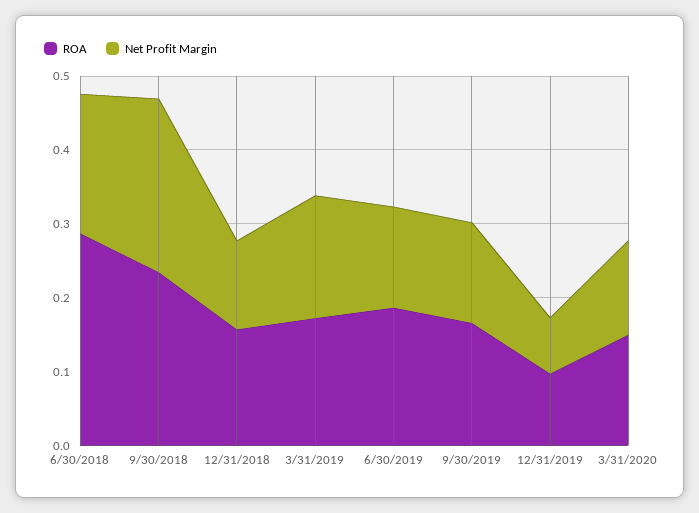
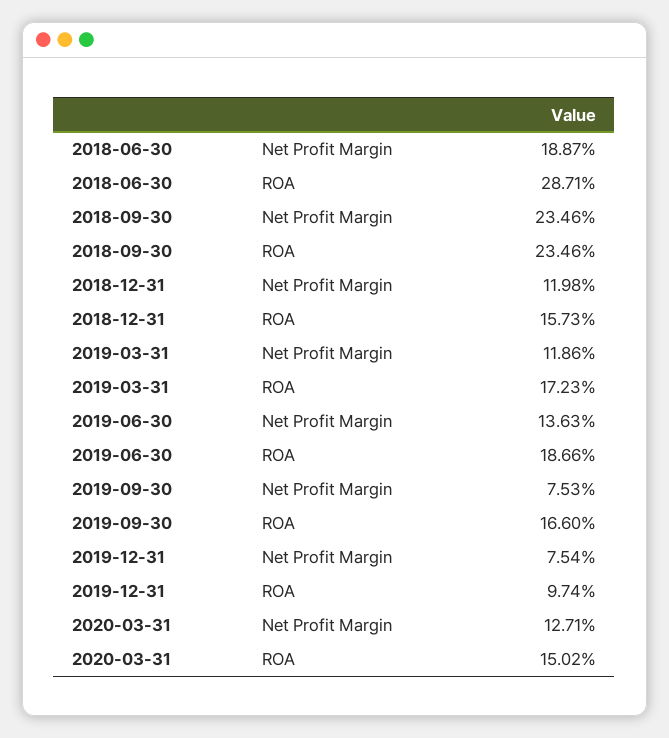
Net Profit Margin, 3/31/2019: 0.16 -> 0.1186
Net Profit Margin, 9/30/2019: 0.14 -> 0.0753

